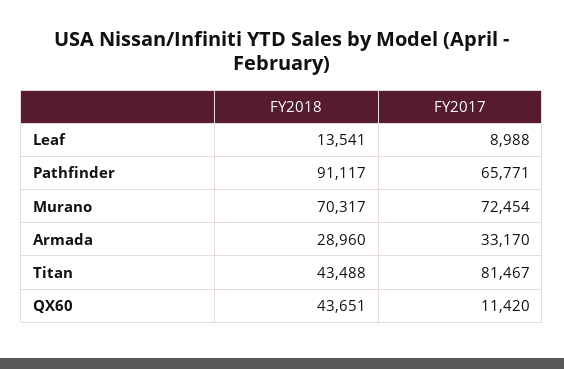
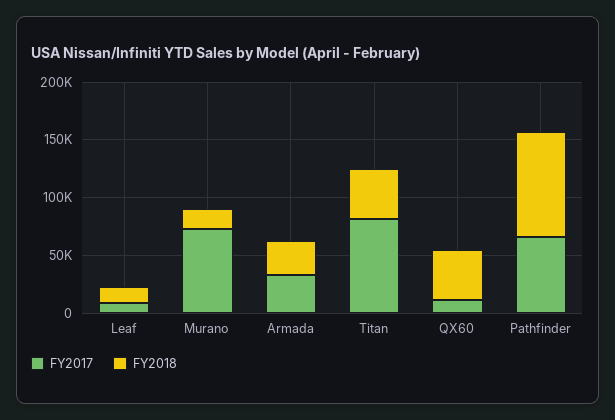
FY2018, Murano: 70317 -> 20000

